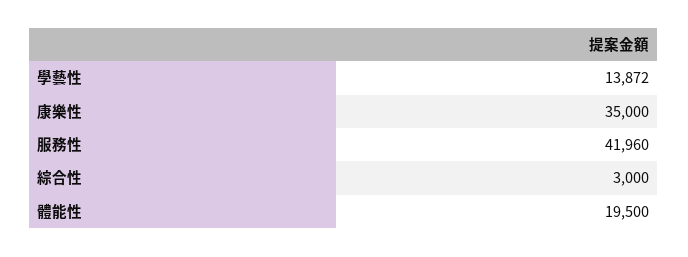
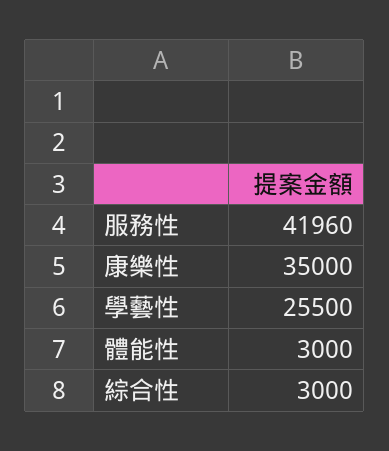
學藝性: 13872 -> 25500
體能性: 19500 -> 3000

